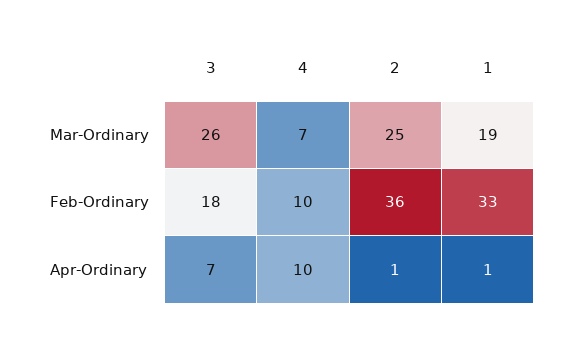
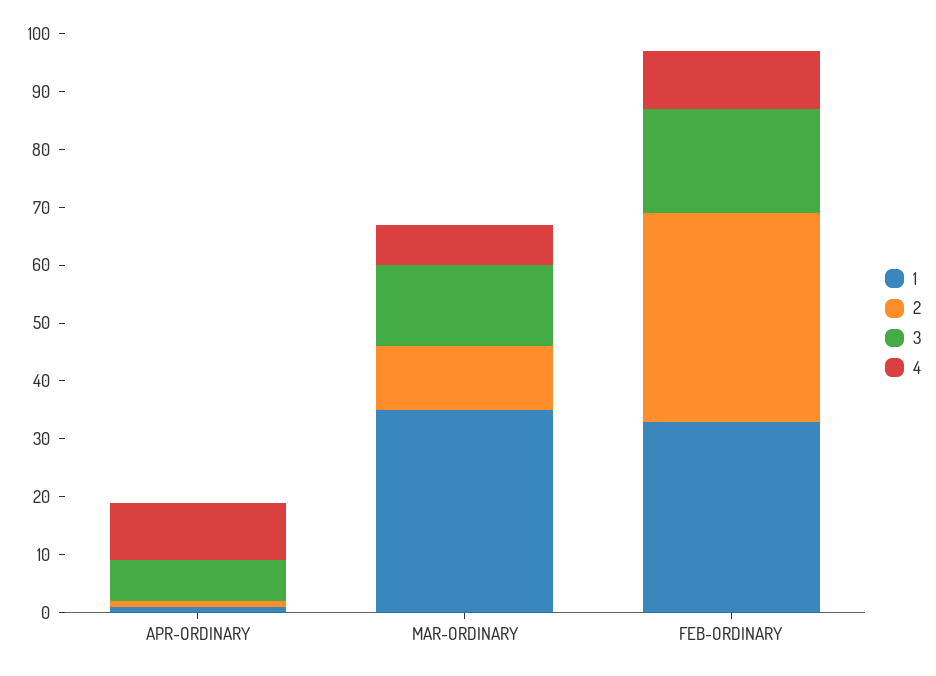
3, Mar-Ordinary: 26 -> 15
2, Mar-Ordinary: 25 -> 10
1, Mar-Ordinary: 19 -> 35

